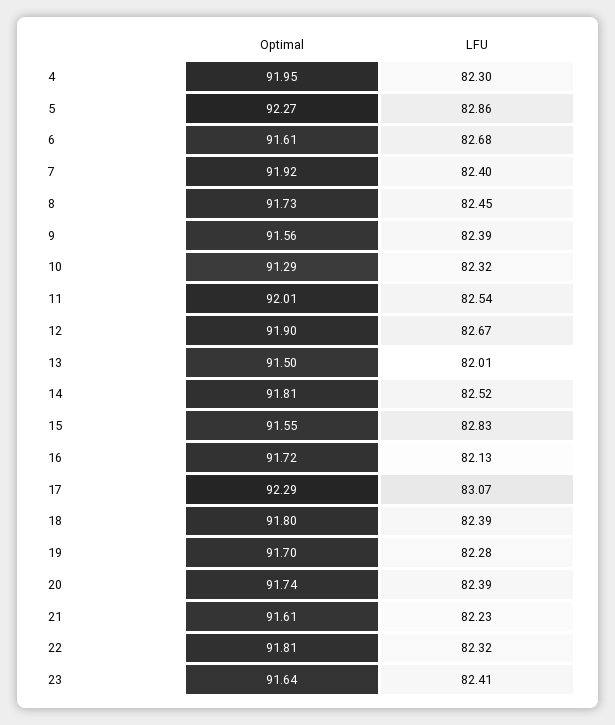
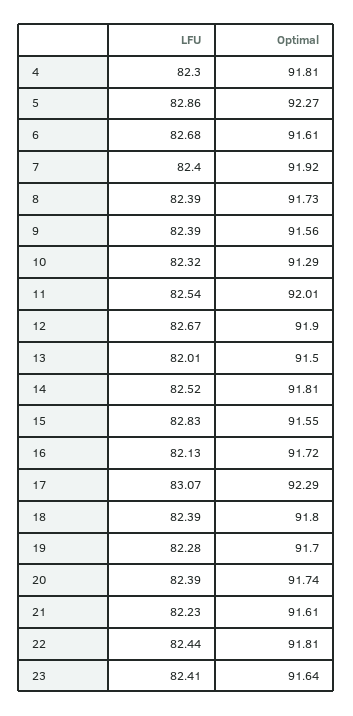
Optimal, 4: 91.95 -> 91.81
LFU, 8: 82.45 -> 82.39
LFU, 22: 82.32 -> 82.44

